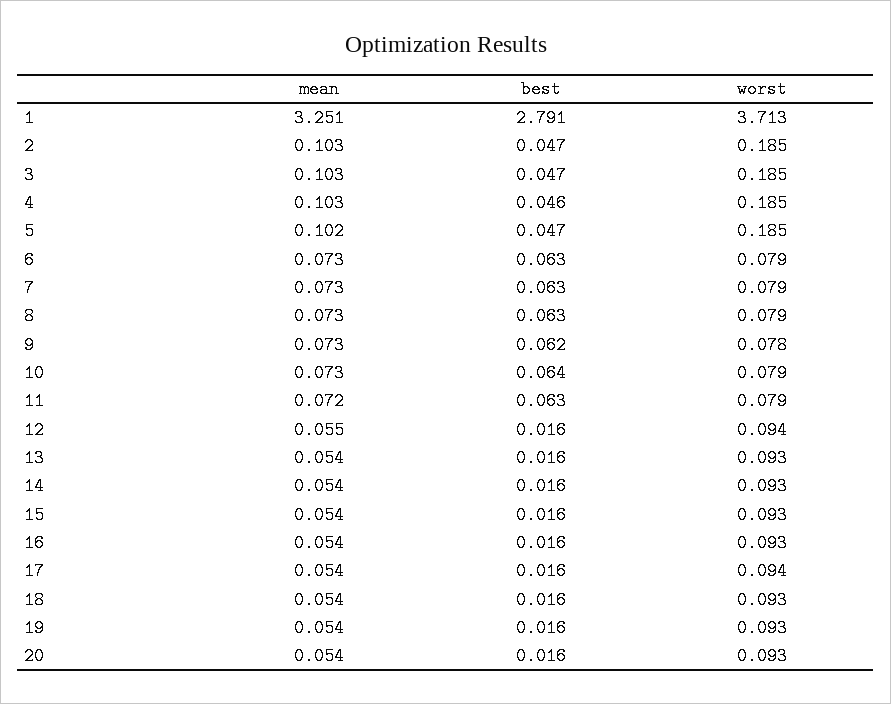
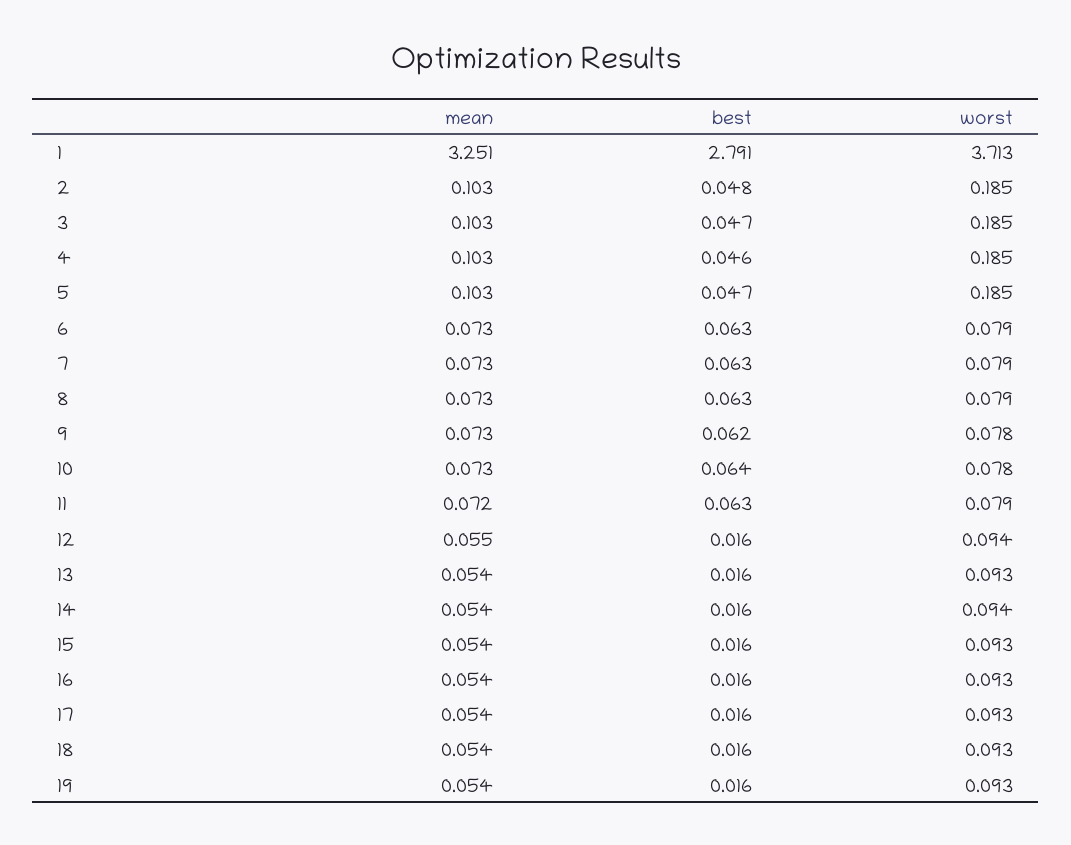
best, 2: 0.047 -> 0.048
mean, 5: 0.102 -> 0.103
worst, 10: 0.079 -> 0.078
worst, 14: 0.093 -> 0.094
worst, 17: 0.094 -> 0.093
mean, 20: 0.054 -> none
best, 20: 0.016 -> none
worst, 20: 0.093 -> none

